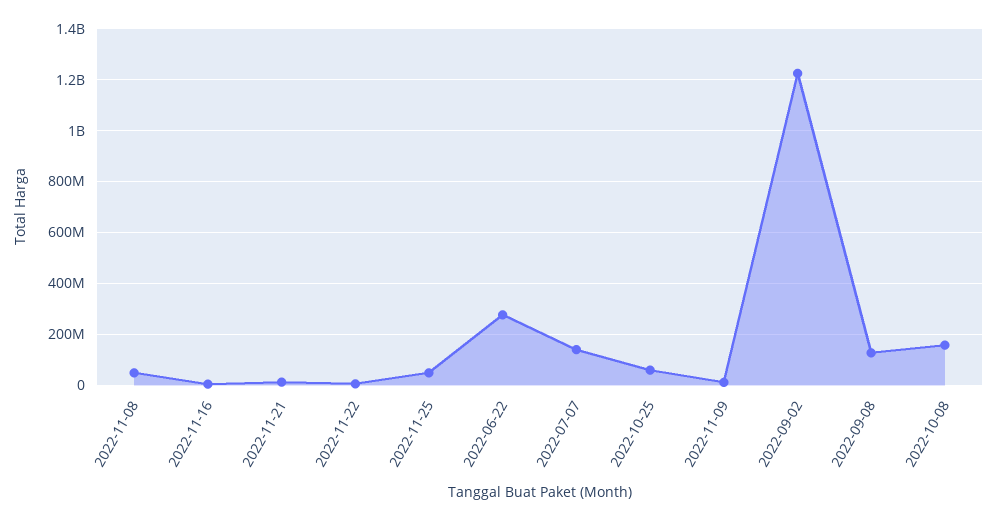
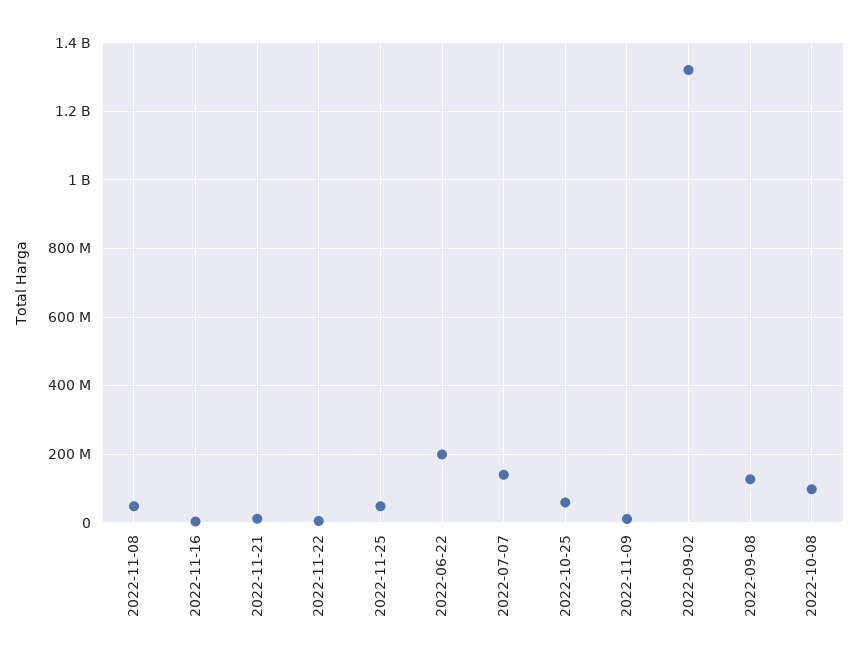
2022-06-22: 275000000 -> 200000000
2022-09-02: 1225000000 -> 1320000000
2022-10-08: 150000000 -> 100000000

